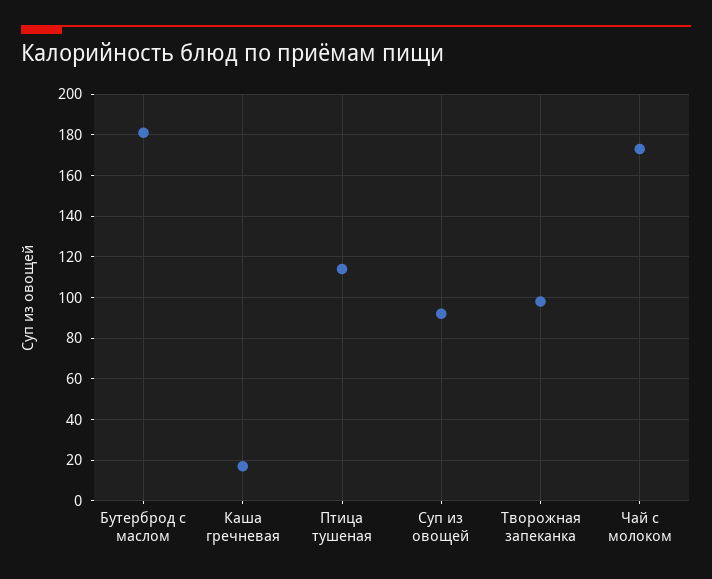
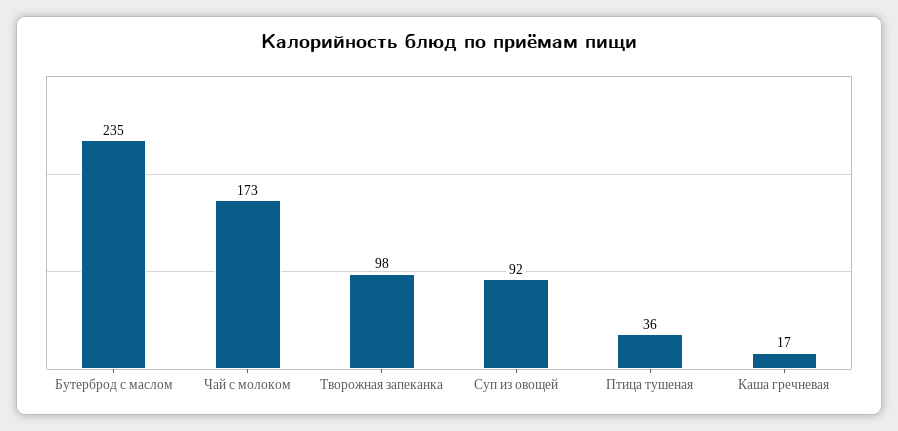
Бутерброд с маслом: 180 -> 235
Птица тушеная: 115 -> 36

